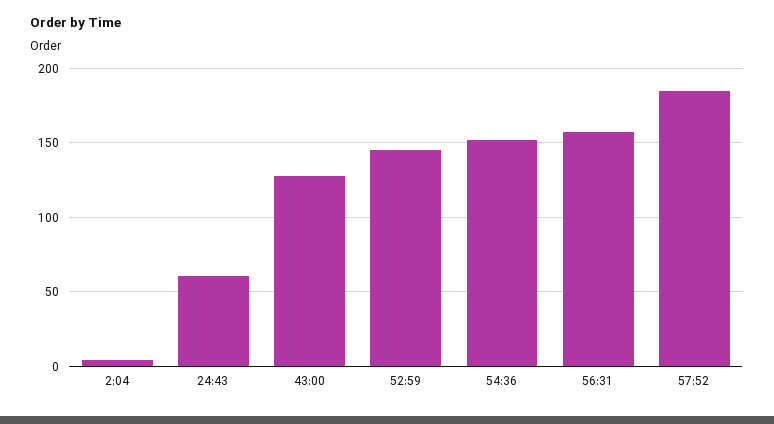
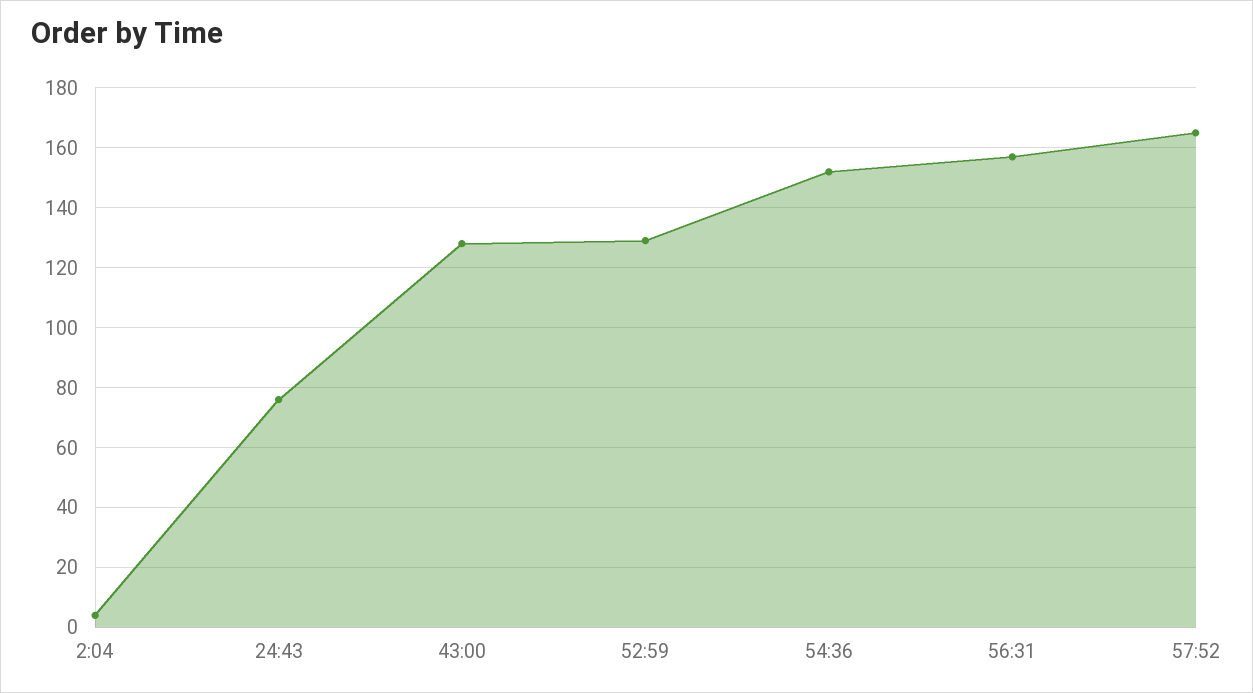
24:43: 60 -> 75
52:59: 145 -> 130
57:52: 185 -> 165

